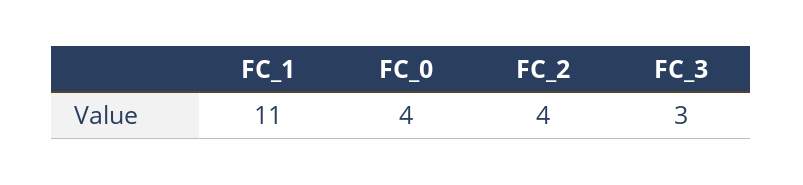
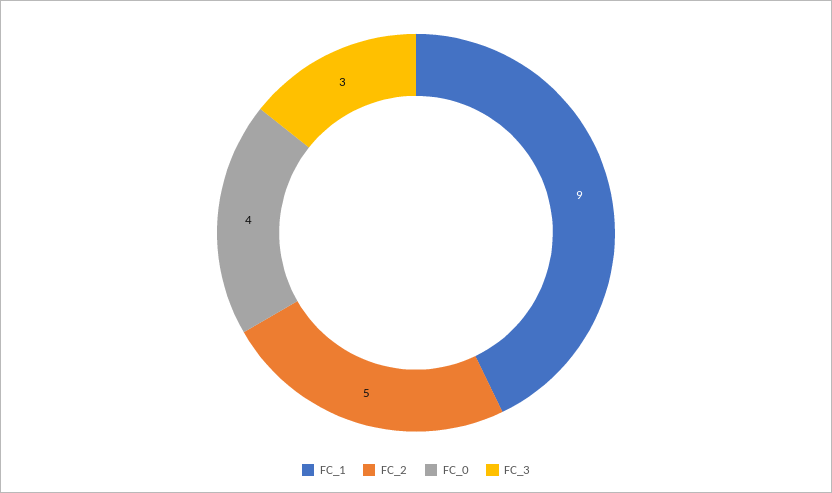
FC_1: 11 -> 9
FC_2: 4 -> 5

